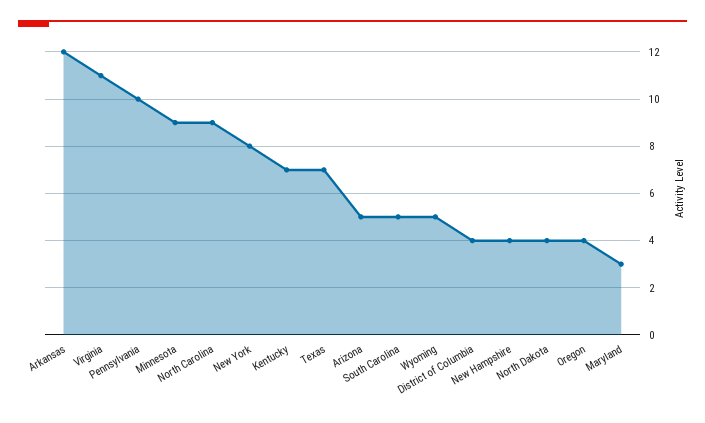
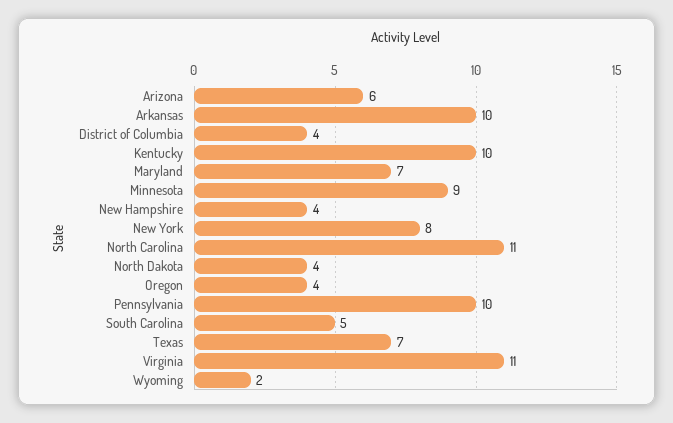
Arkansas: 12 -> 10
North Carolina: 9 -> 11
Kentucky: 7 -> 10
Arizona: 5 -> 6
Wyoming: 5 -> 2
Maryland: 3 -> 7

